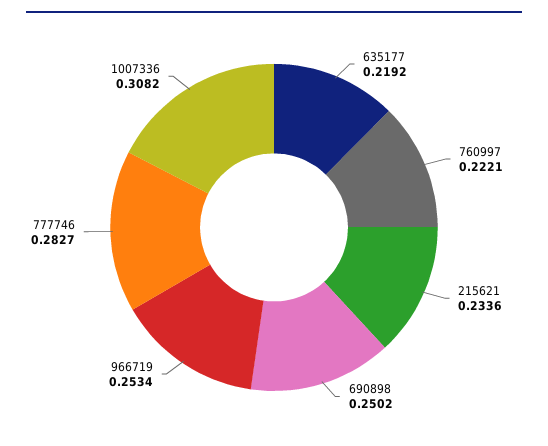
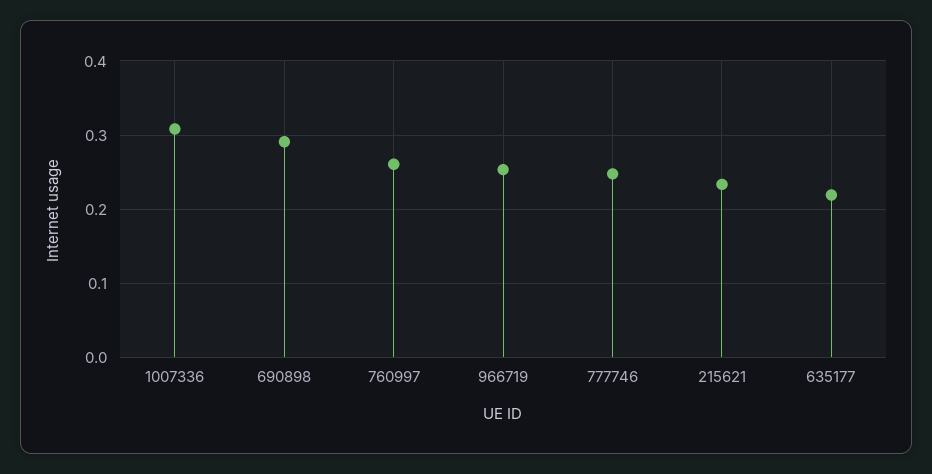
760997: 0.2221 -> 0.26
690898: 0.2502 -> 0.29
777746: 0.2827 -> 0.25

